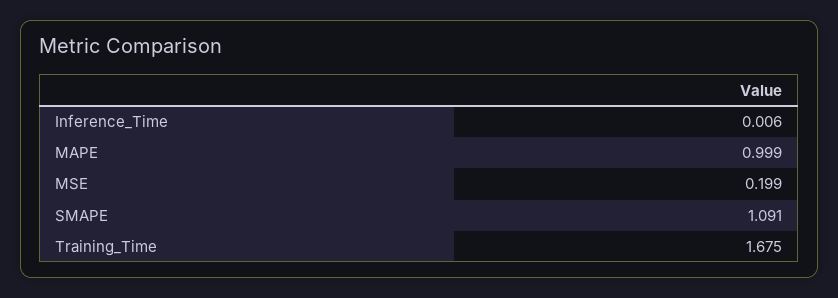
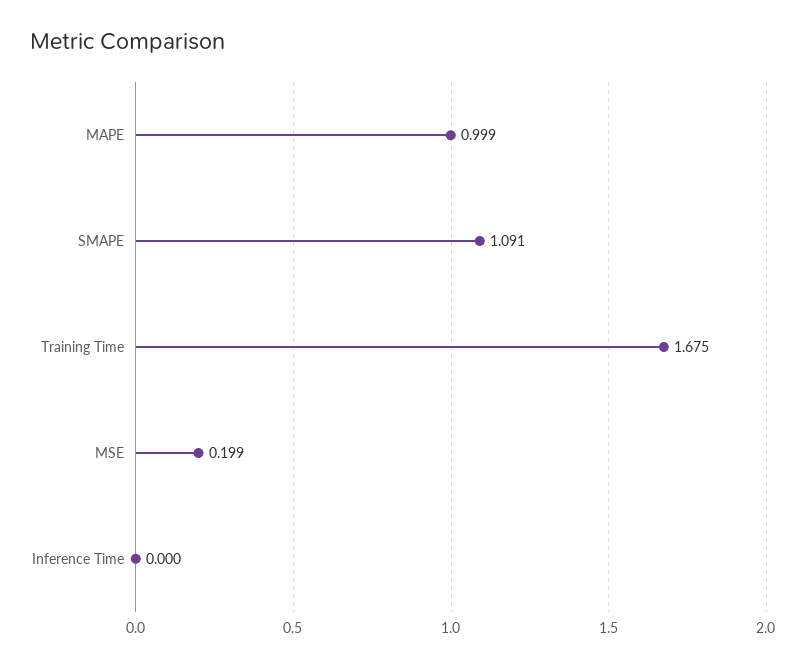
Inference_Time: 0.006 -> 0

